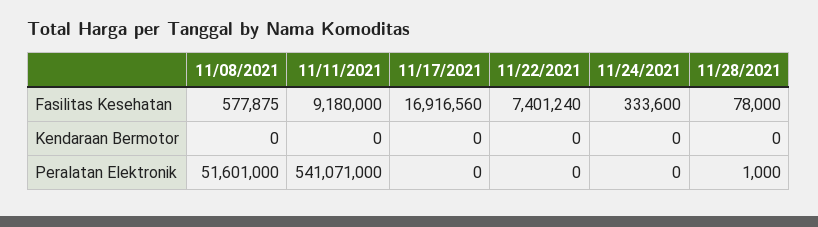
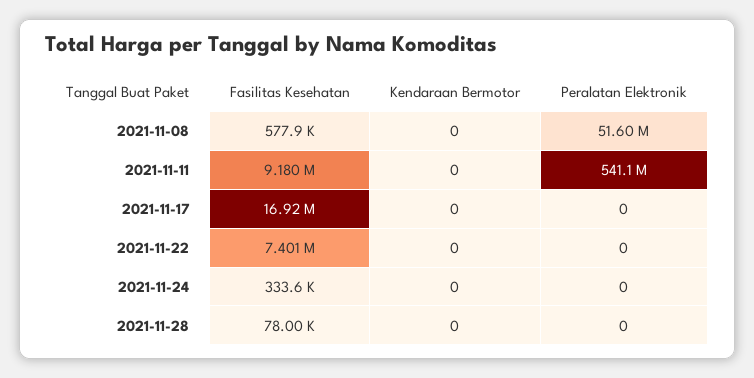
11/28/2021, Peralatan Elektronik: 1000 -> 0

